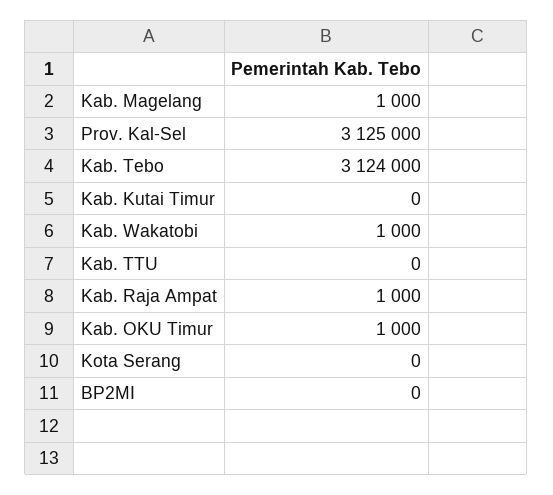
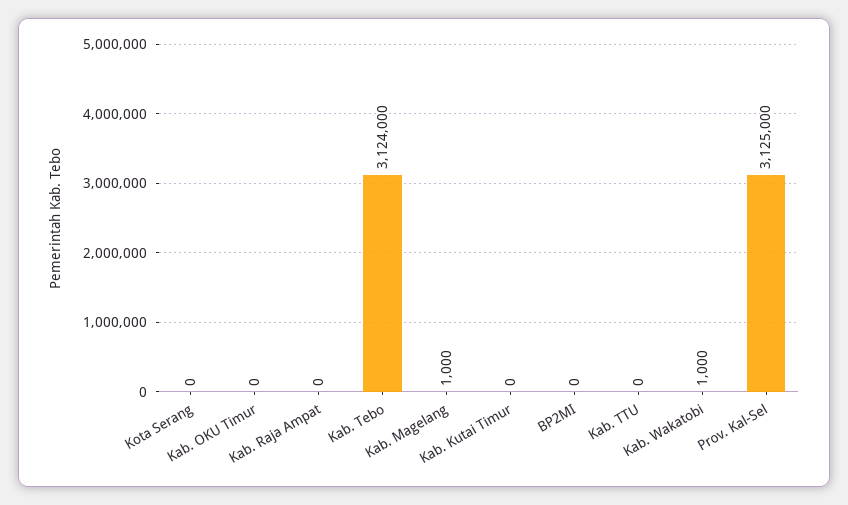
Kab. Raja Ampat: 1000 -> 0
Kab. OKU Timur: 1000 -> 0

